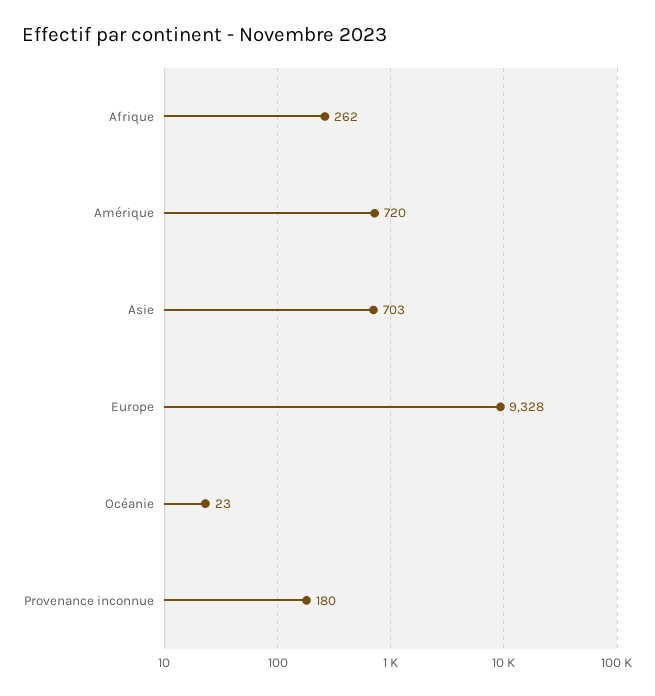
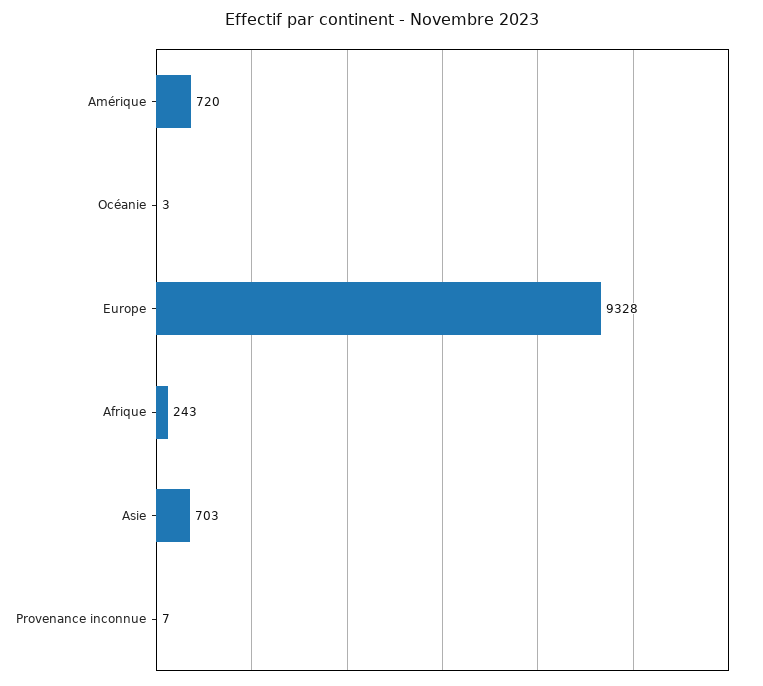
Afrique: 262 -> 243
Océanie: 23 -> 3
Provenance inconnue: 180 -> 7

